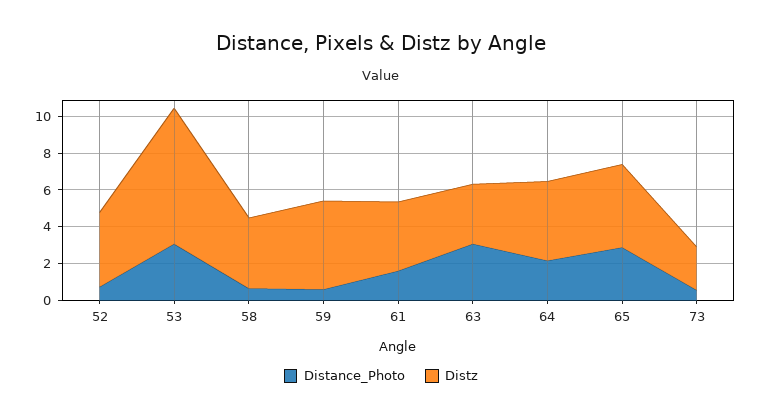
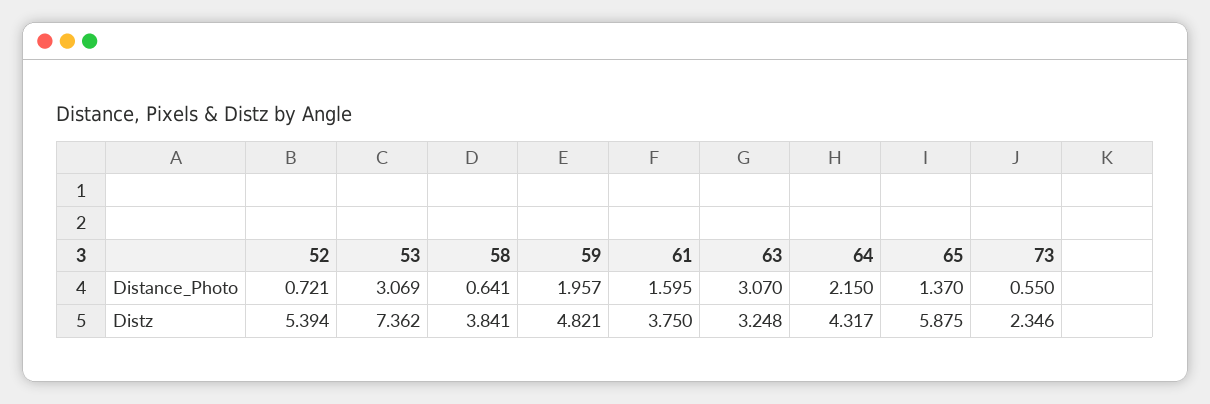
Distz, 52: 4 -> 5.394
Distance_Photo, 59: 0.5 -> 1.957
Distance_Photo, 65: 3 -> 1.37
Distz, 65: 4.5 -> 5.875

